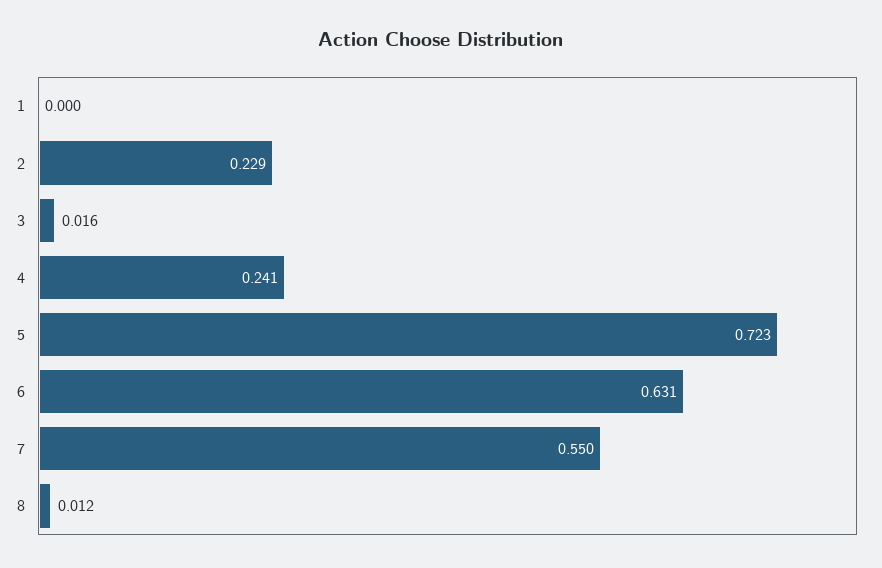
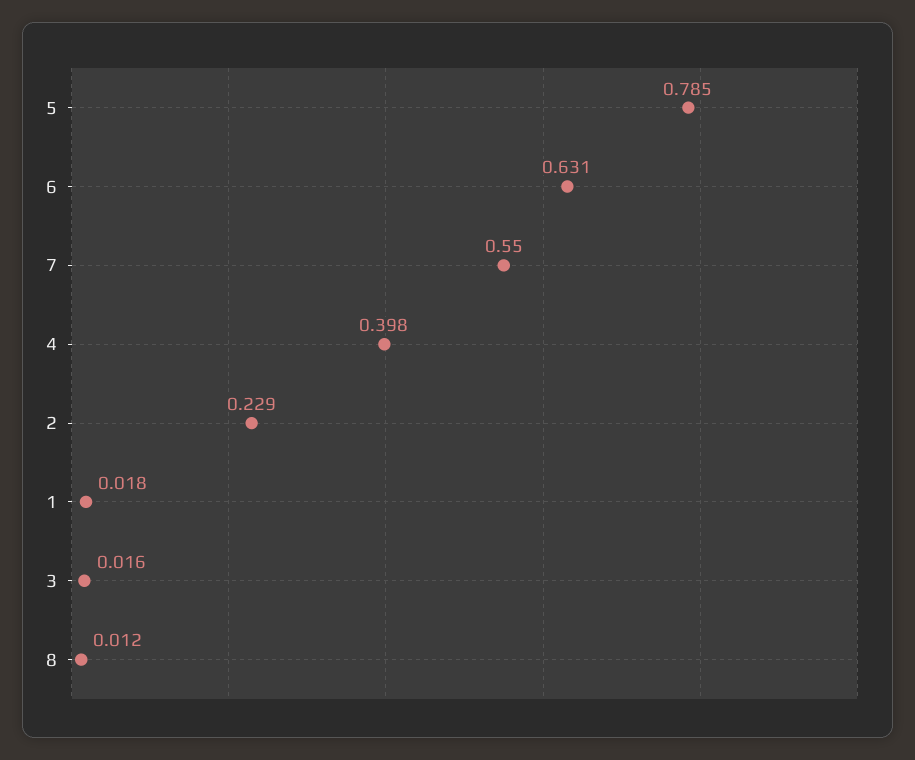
1: 0 -> 0.018
4: 0.241 -> 0.398
5: 0.723 -> 0.785

